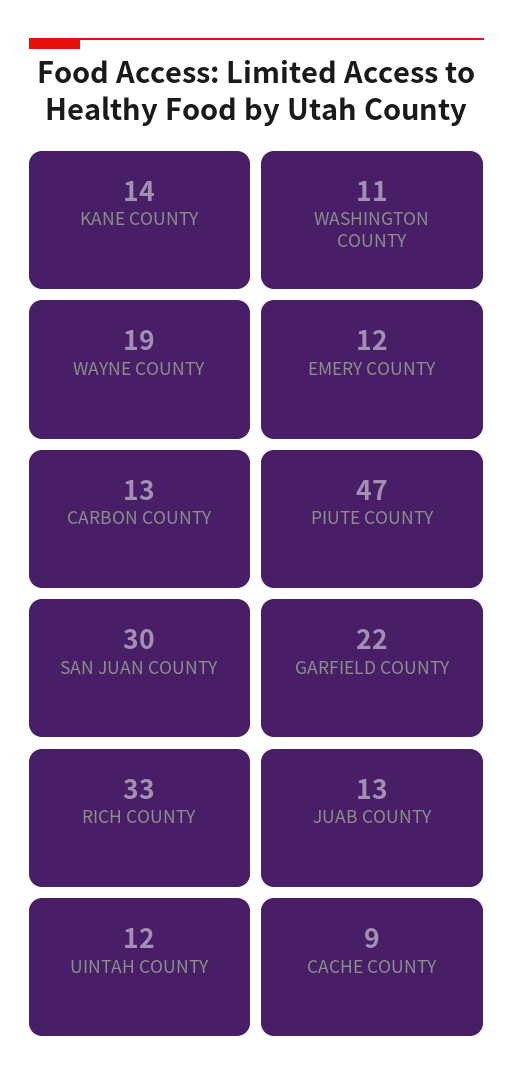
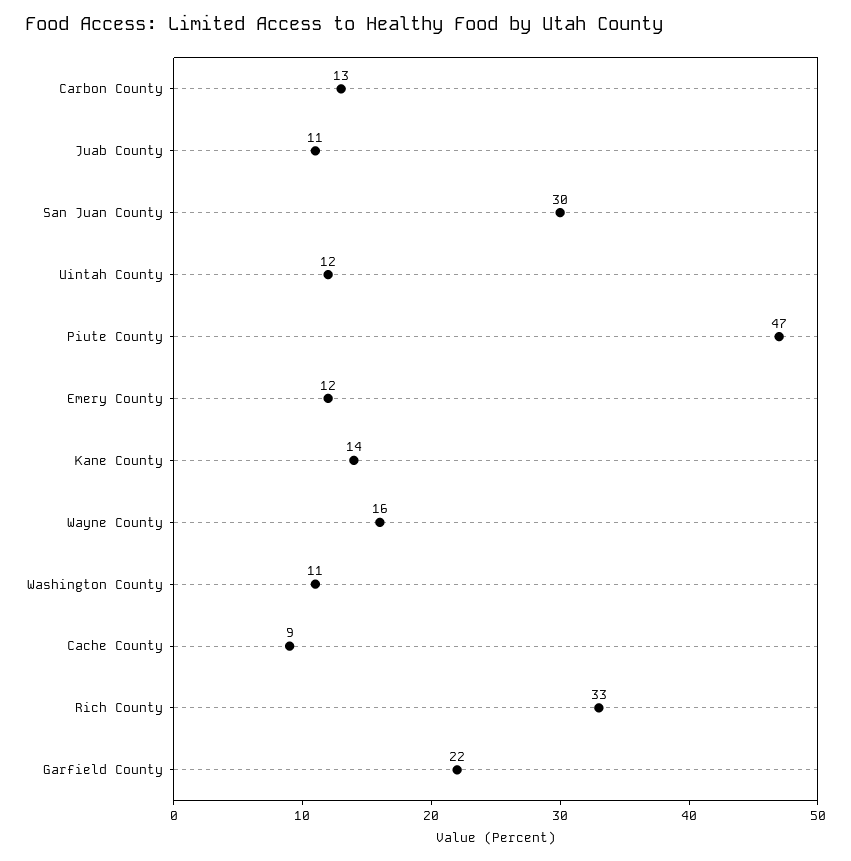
WAYNE COUNTY: 19 -> 16
JUAB COUNTY: 13 -> 11

